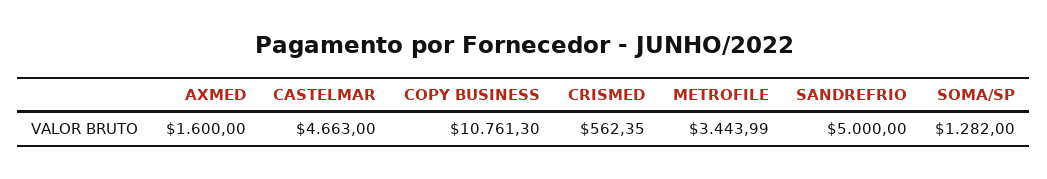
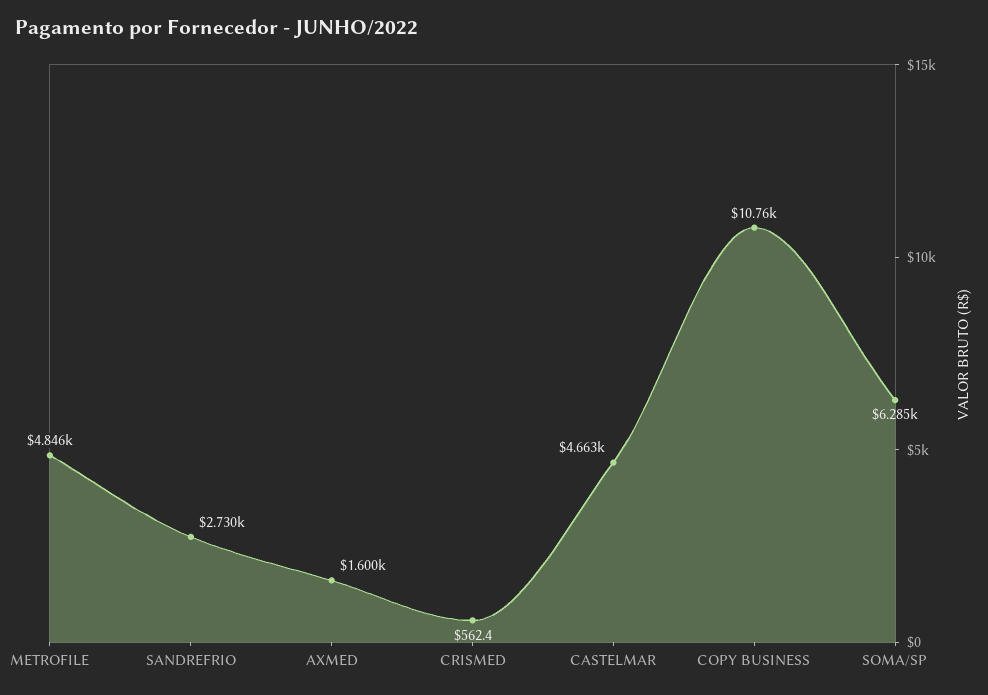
METROFILE: 3443.99 -> 4846
SANDREFRIO: 5000 -> 2730
SOMA/SP: 1282 -> 6285

